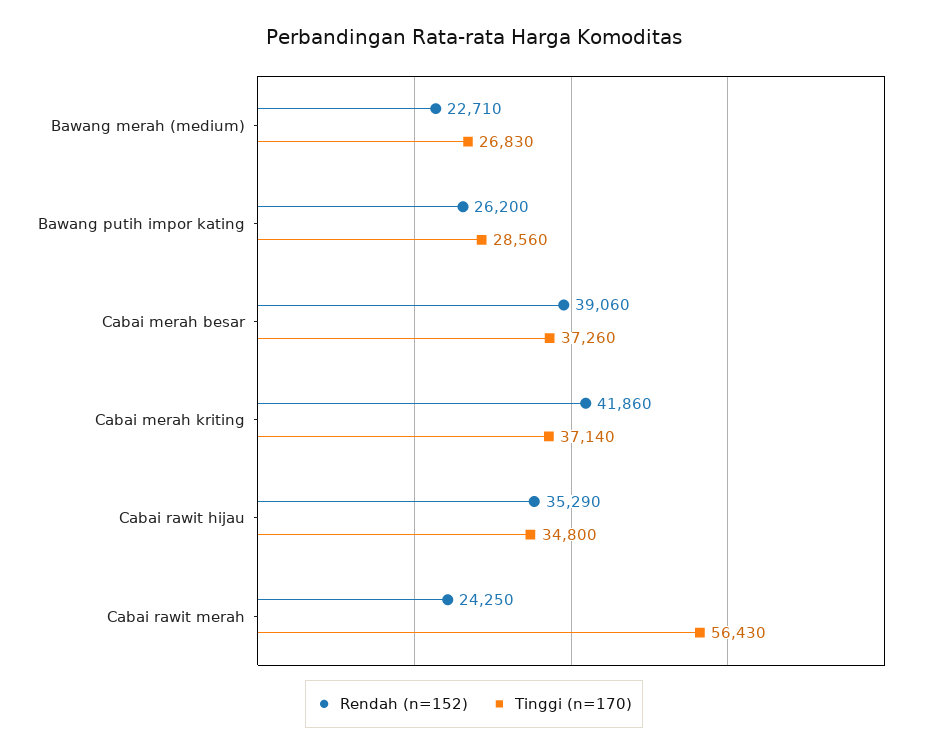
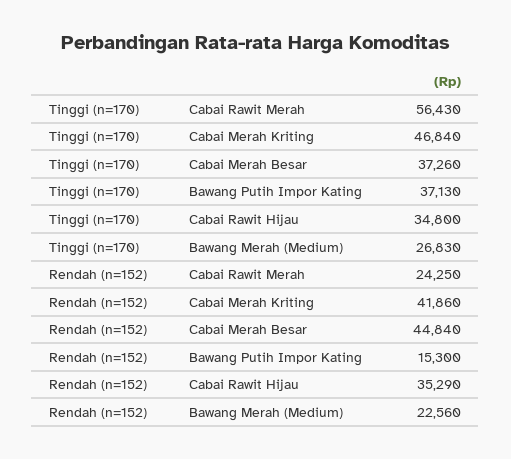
Rendah (n=152), Bawang merah (medium): 22710 -> 22560
Rendah (n=152), Bawang putih impor kating: 26200 -> 15300
Tinggi (n=170), Bawang putih impor kating: 28560 -> 37130
Rendah (n=152), Cabai merah besar: 39060 -> 44840
Tinggi (n=170), Cabai merah kriting: 37140 -> 46840

